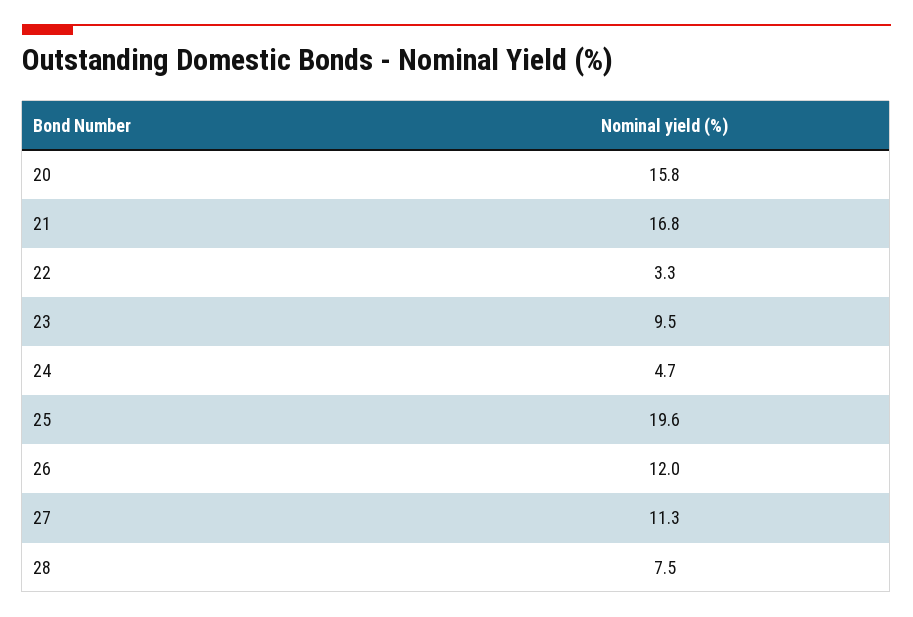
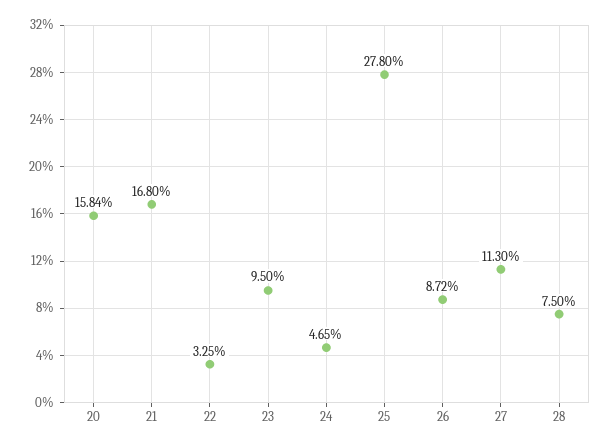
25: 19.6 -> 27.8
26: 12 -> 8.72

